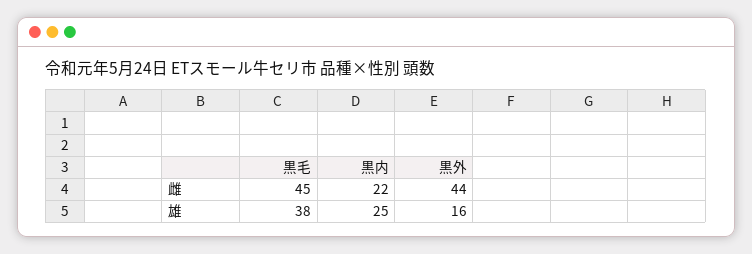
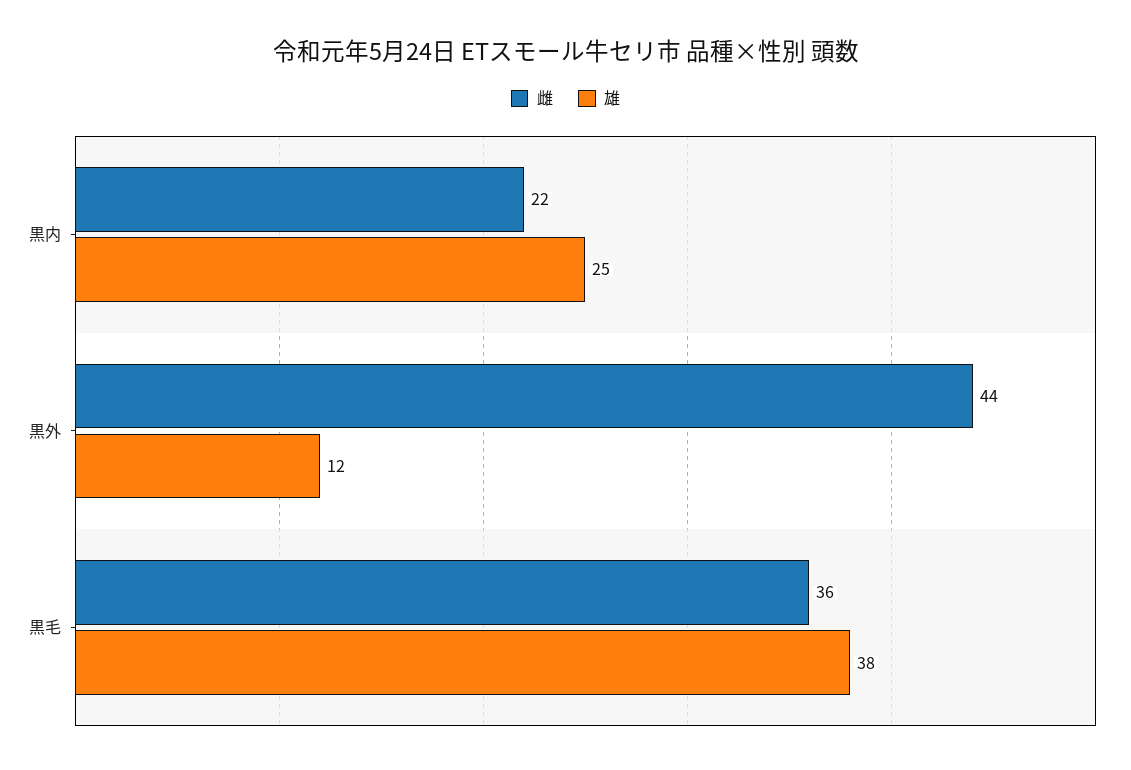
雌, 黒毛: 45 -> 36
雄, 黒外: 16 -> 12

